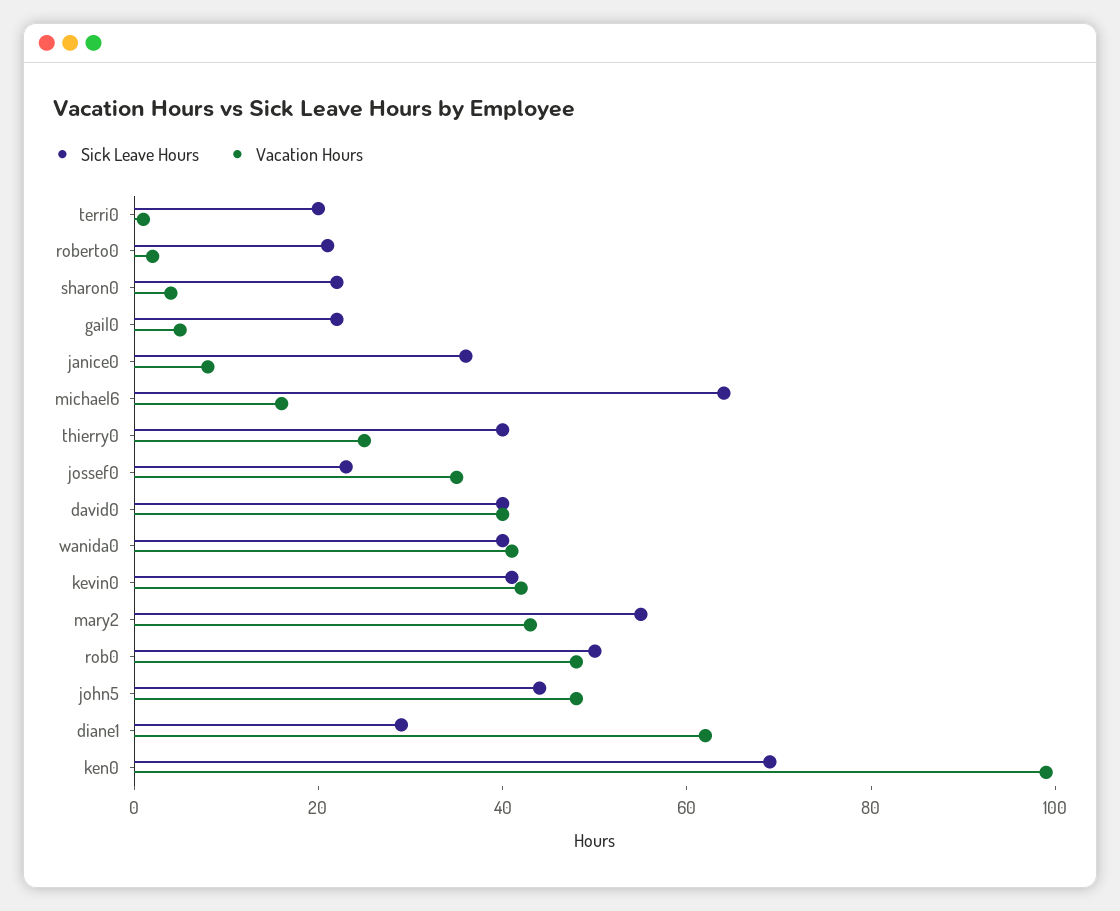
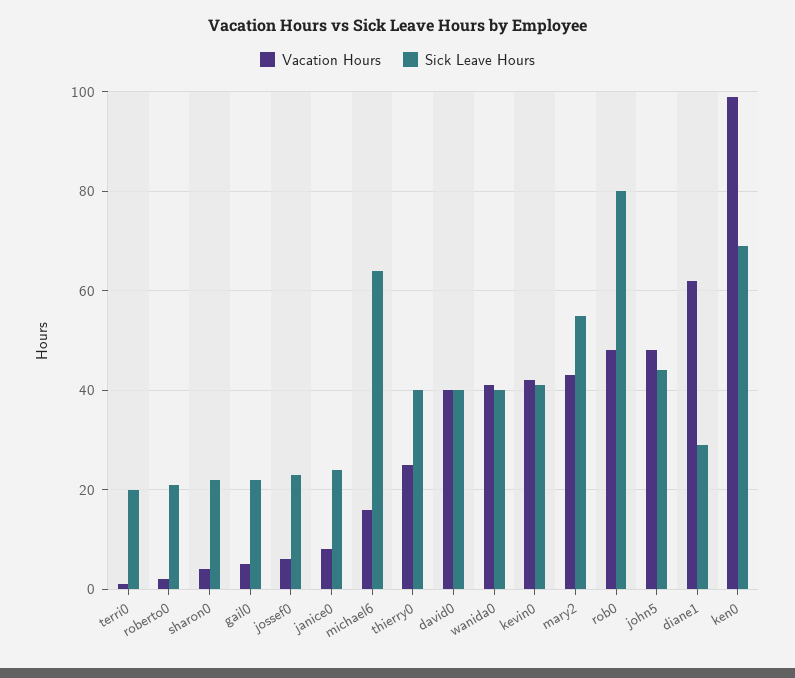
Sick Leave Hours, janice0: 35 -> 25
Vacation Hours, jossef0: 35 -> 5
Sick Leave Hours, rob0: 50 -> 80

